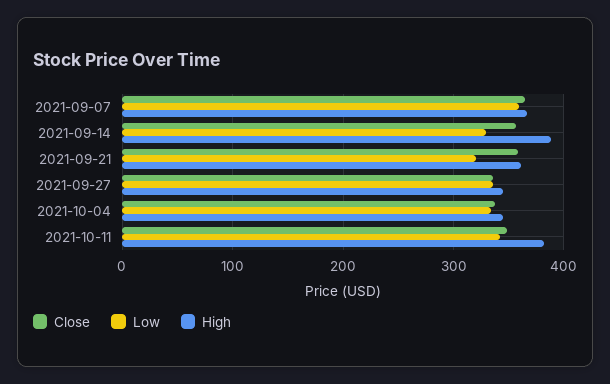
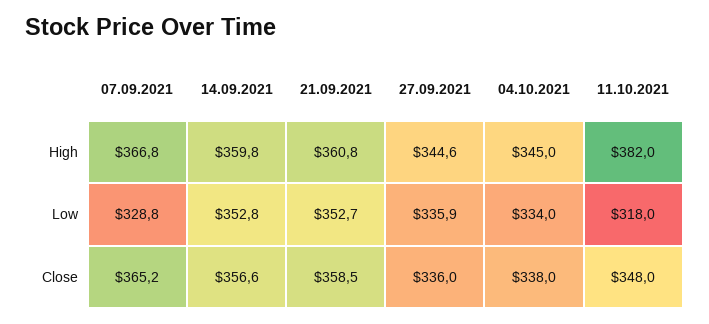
Low, 2021-09-07: 360 -> 328.8
Low, 2021-09-14: 330 -> 352.8
High, 2021-09-14: 390 -> 359.8
Low, 2021-09-21: 320 -> 352.7
Low, 2021-10-11: 340 -> 318

